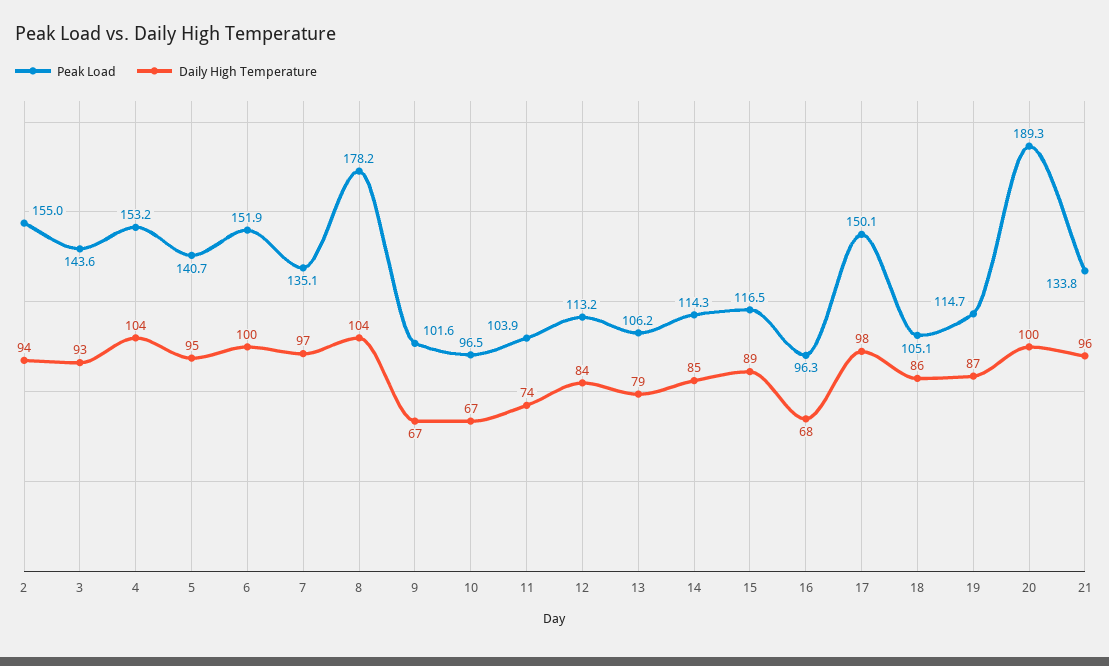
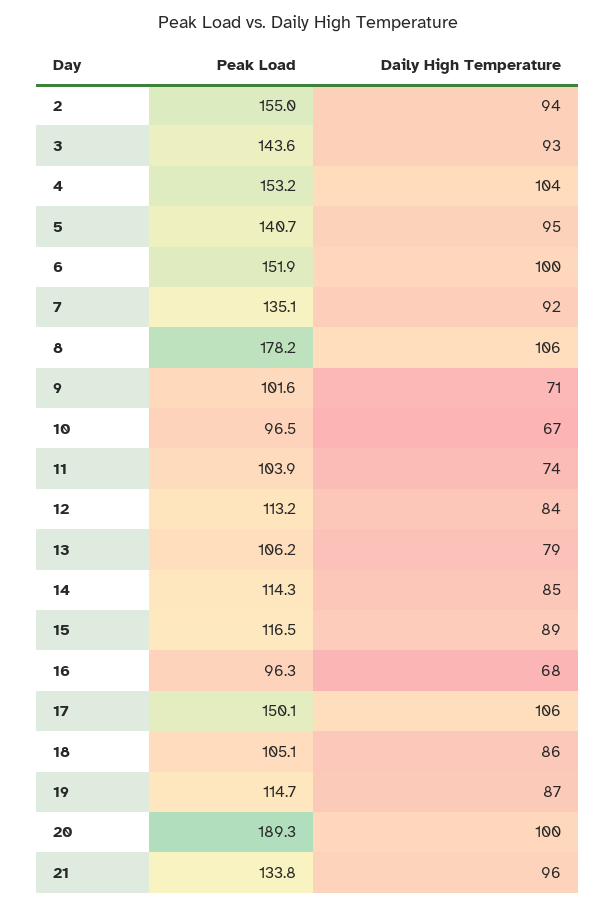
Daily High Temperature, 7: 97 -> 92
Daily High Temperature, 8: 104 -> 106
Daily High Temperature, 9: 67 -> 71
Daily High Temperature, 17: 98 -> 106

